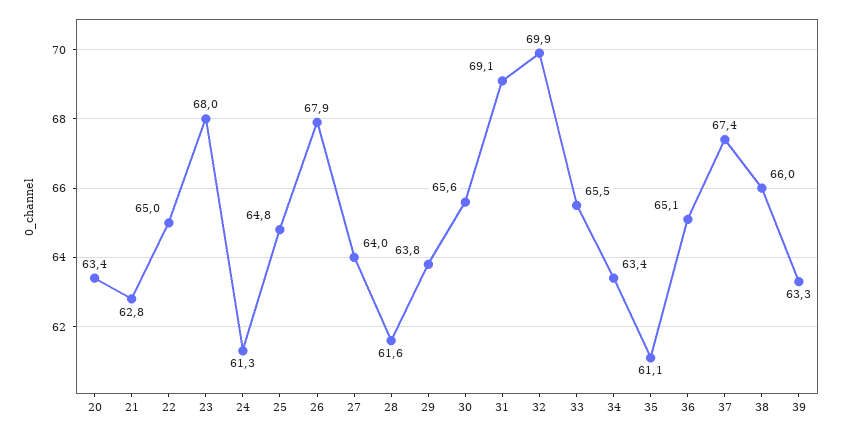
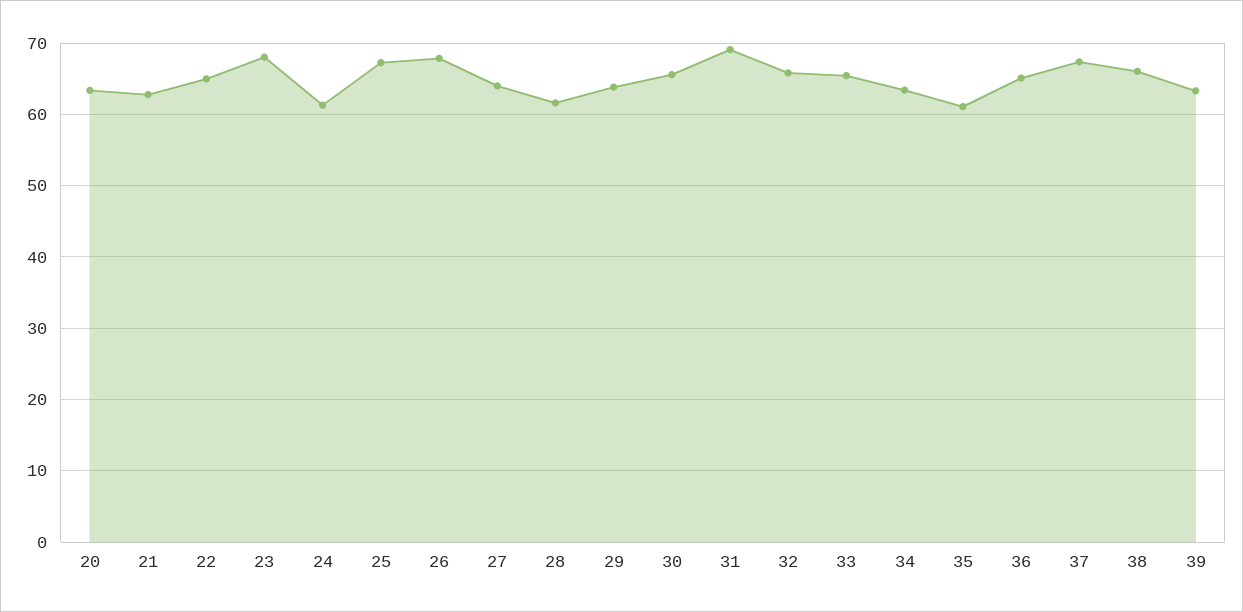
25: 64.8 -> 67
32: 69.9 -> 66

